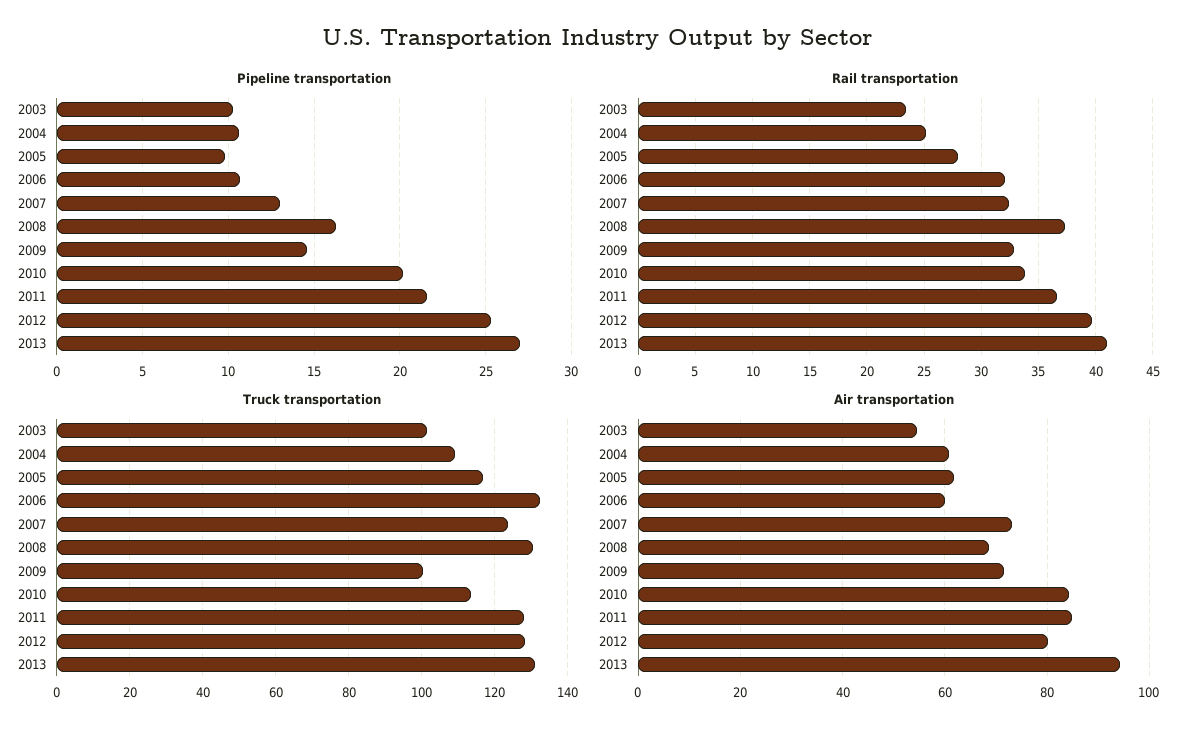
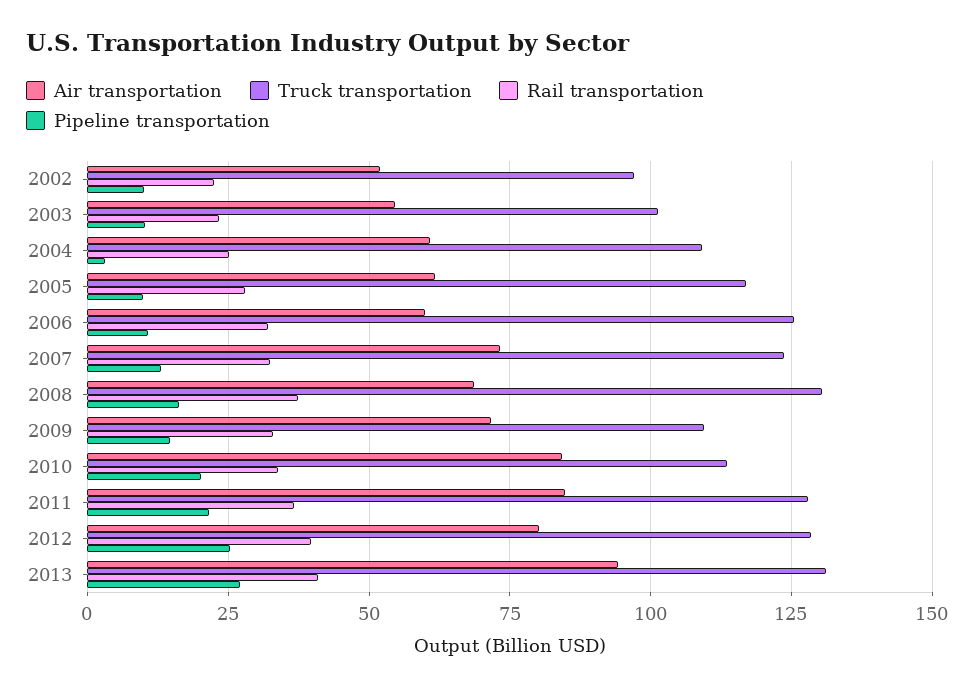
Pipeline transportation, 2004: 10.5 -> 2.5
Truck transportation, 2006: 132 -> 125
Truck transportation, 2009: 100 -> 110
Air transportation, 2002: none -> 52.5
Truck transportation, 2002: none -> 97.5
Rail transportation, 2002: none -> 22.5
Pipeline transportation, 2002: none -> 10

